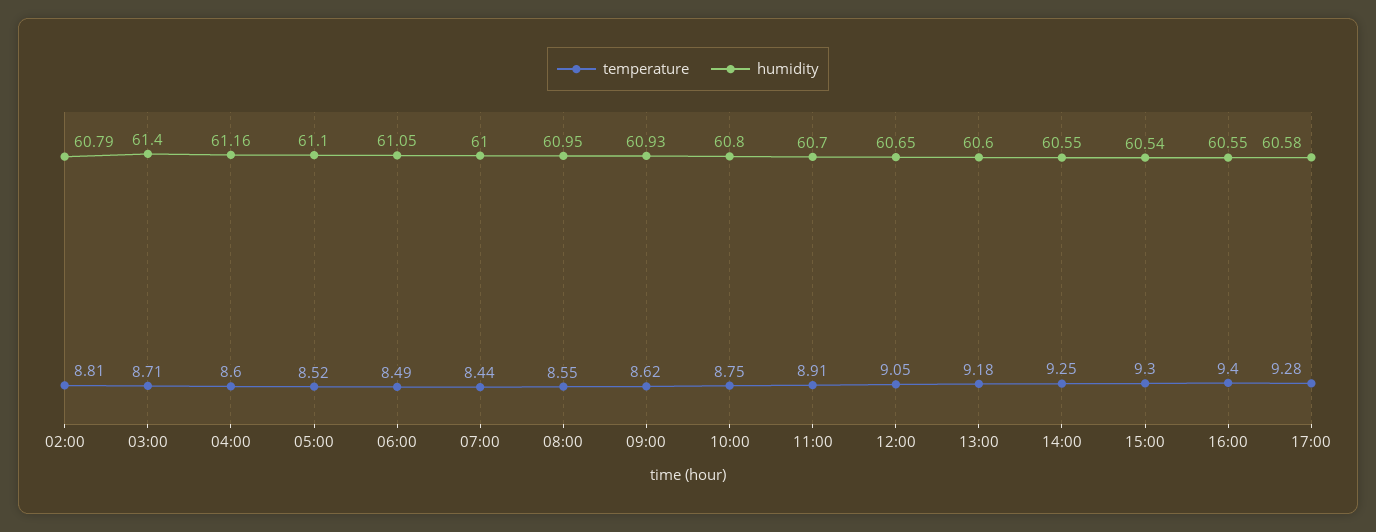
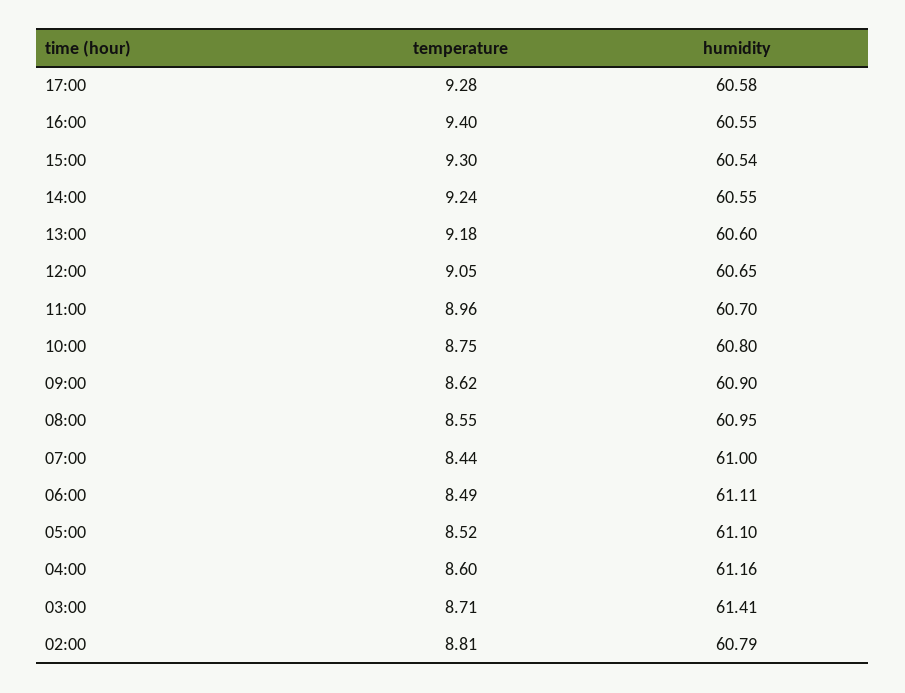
humidity, 03:00: 61.4 -> 61.41
humidity, 06:00: 61.05 -> 61.11
humidity, 09:00: 60.93 -> 60.9
temperature, 11:00: 8.91 -> 8.96
temperature, 14:00: 9.25 -> 9.24

